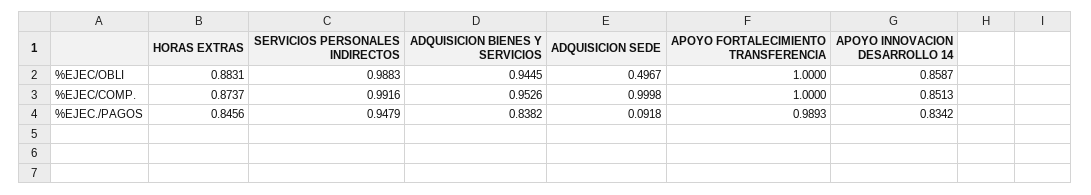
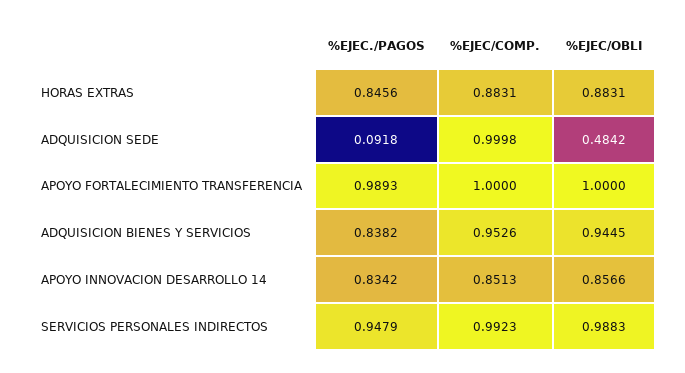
ADQUISICION SEDE, %EJEC/OBLI: 0.4967 -> 0.4842
APOYO INNOVACION DESARROLLO 14, %EJEC/OBLI: 0.8587 -> 0.8566
HORAS EXTRAS, %EJEC/COMP.: 0.8737 -> 0.8831
SERVICIOS PERSONALES INDIRECTOS, %EJEC/COMP.: 0.9916 -> 0.9923

